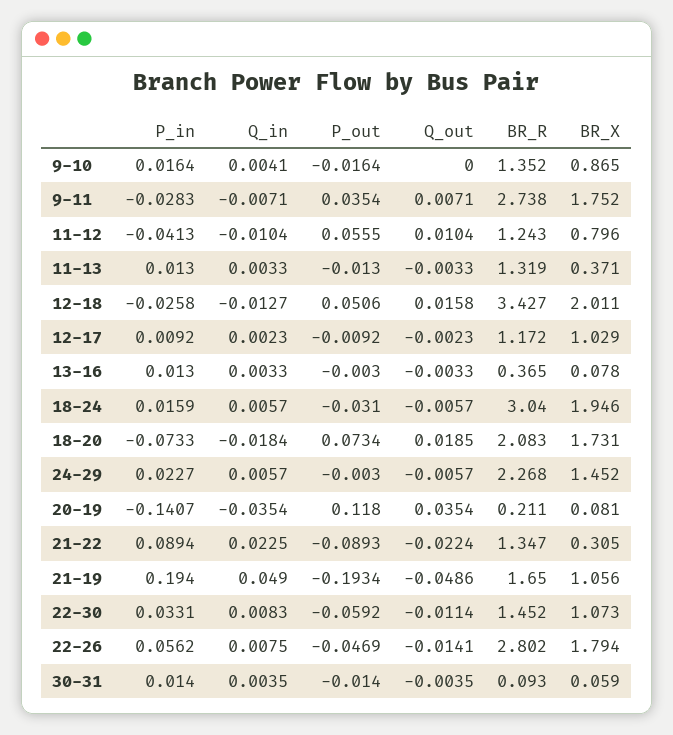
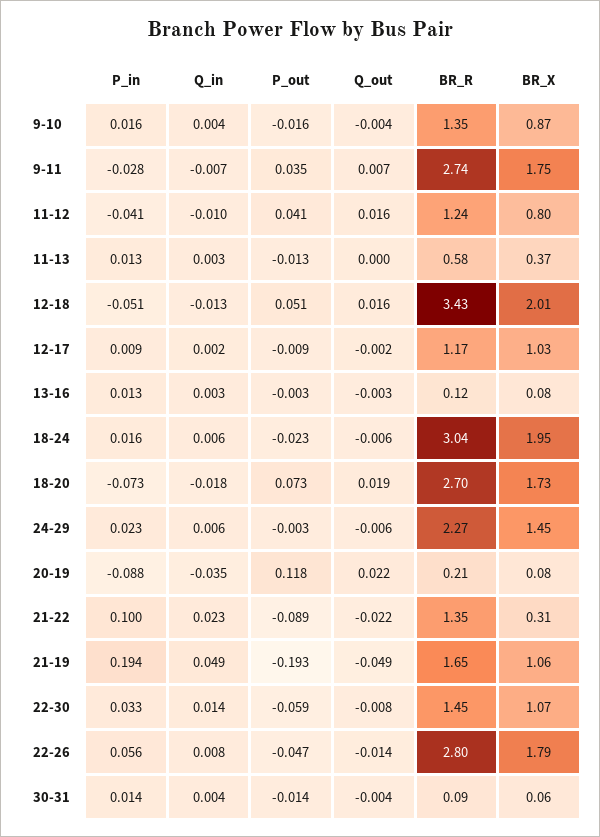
Q_out, 9-10: 0 -> -0.004
P_out, 11-12: 0.0555 -> 0.041
Q_out, 11-12: 0.0104 -> 0.016
Q_out, 11-13: -0.0033 -> 0
BR_R, 11-13: 1.319 -> 0.58
P_in, 12-18: -0.0258 -> -0.051
BR_R, 13-16: 0.365 -> 0.12
P_out, 18-24: -0.031 -> -0.023
BR_R, 18-20: 2.083 -> 2.7
P_in, 20-19: -0.1407 -> -0.088
Q_out, 20-19: 0.0354 -> 0.022
P_in, 21-22: 0.0894 -> 0.1
Q_in, 22-30: 0.0083 -> 0.014
Q_out, 22-30: -0.0114 -> -0.008

